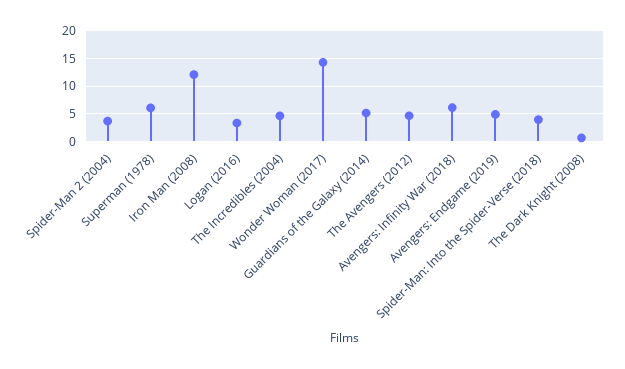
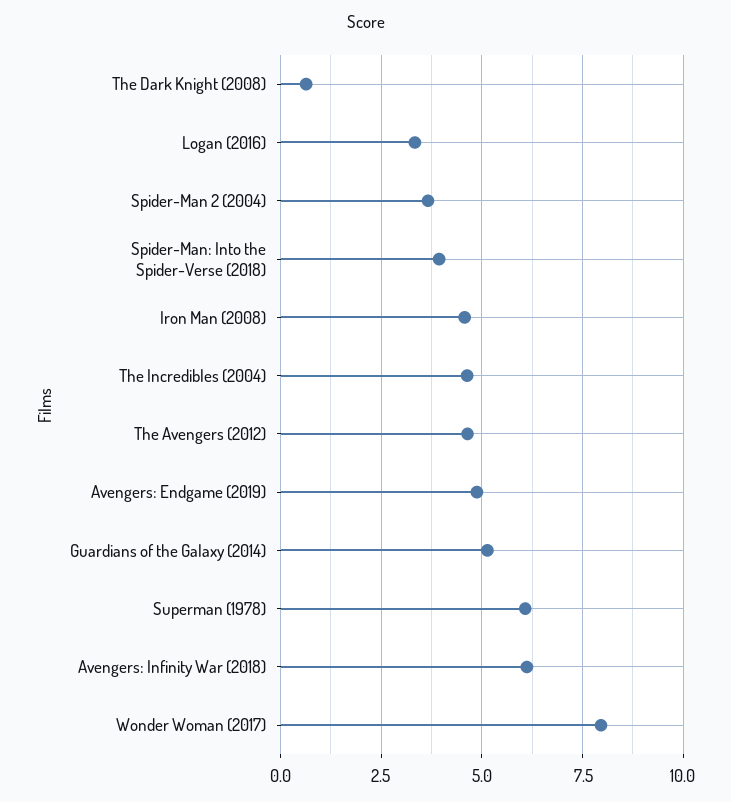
Iron Man (2008): 12.5 -> 4.5
Wonder Woman (2017): 15 -> 8

